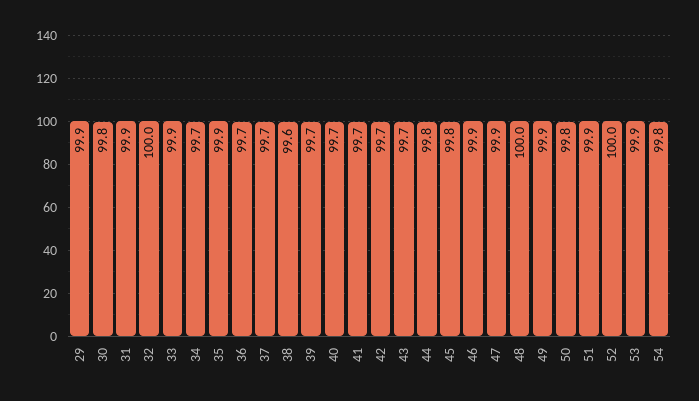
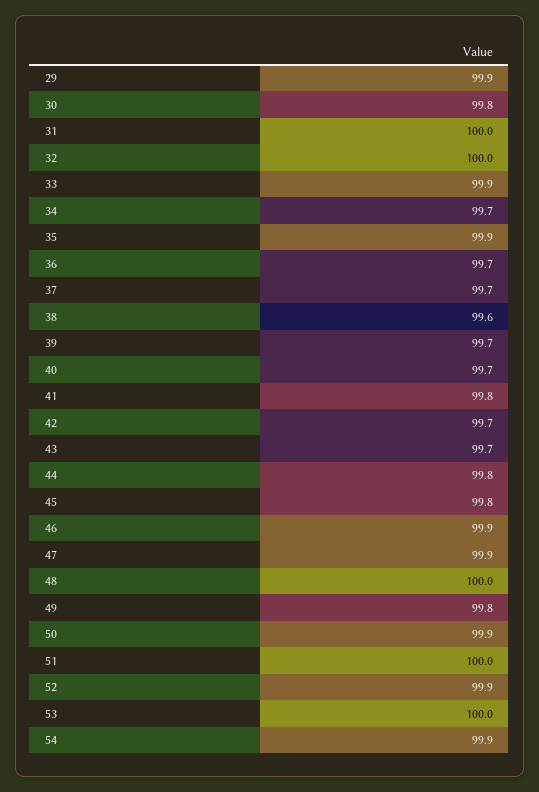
31: 99.9 -> 100
41: 99.7 -> 99.8
49: 99.9 -> 99.8
50: 99.8 -> 99.9
51: 99.9 -> 100
52: 100 -> 99.9
53: 99.9 -> 100
54: 99.8 -> 99.9

